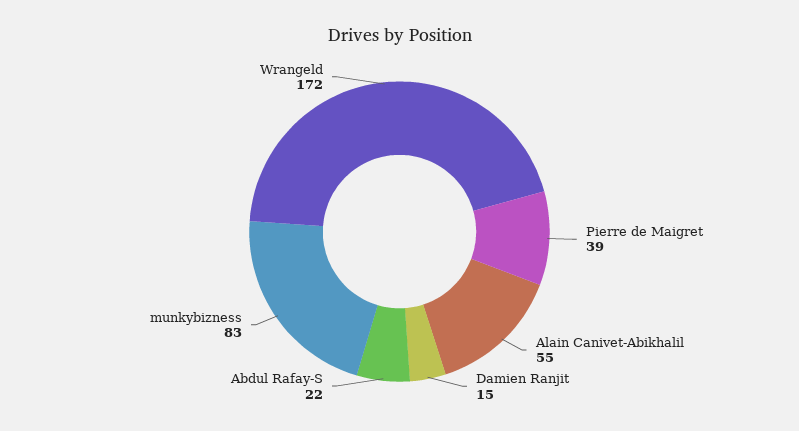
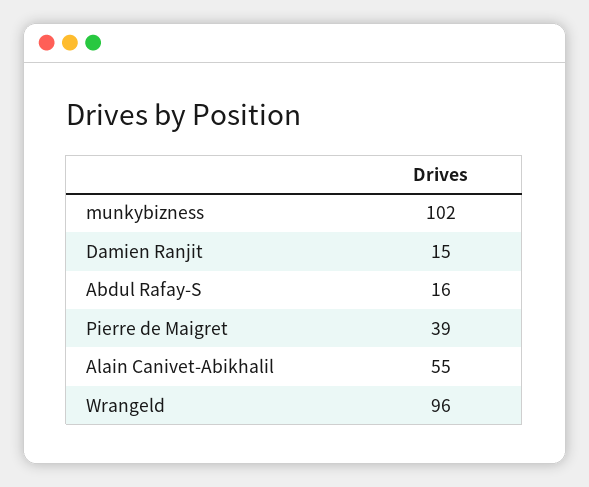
Abdul Rafay-S: 22 -> 16
munkybizness: 83 -> 102
Wrangeld: 172 -> 96

